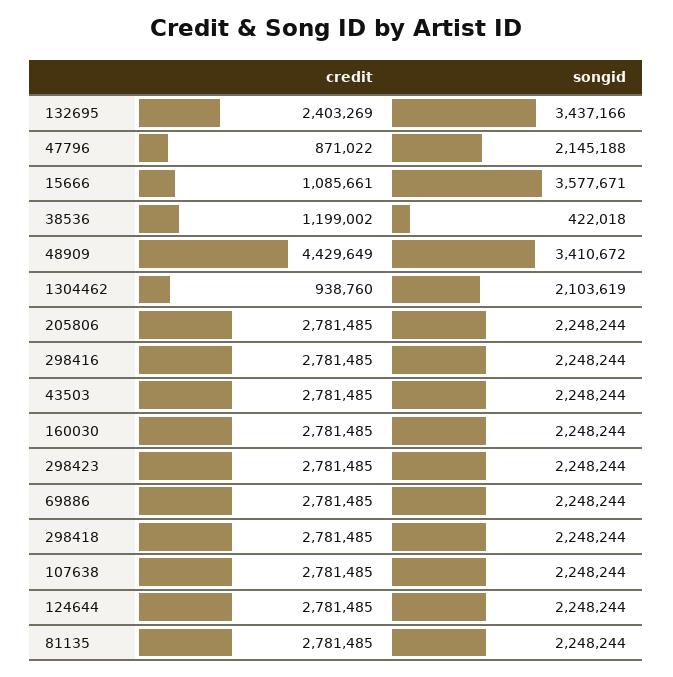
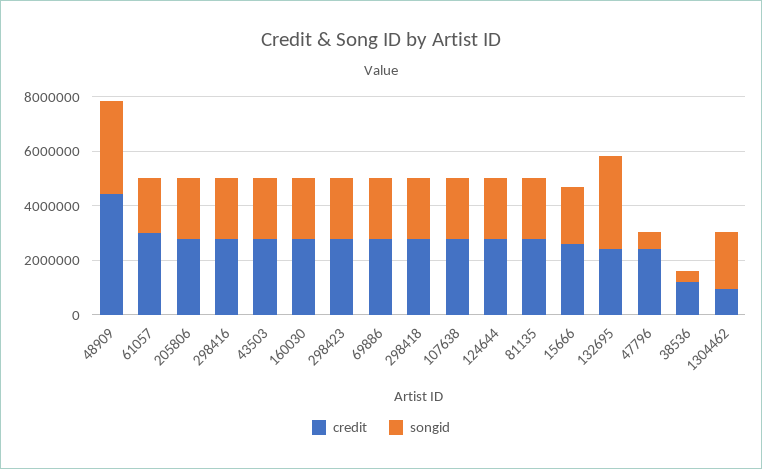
credit, 47796: 871022 -> 2500000
songid, 47796: 2145188 -> 500000
credit, 15666: 1085661 -> 2500000
songid, 15666: 3577671 -> 2000000
credit, 61057: none -> 3000000
songid, 61057: none -> 2000000

